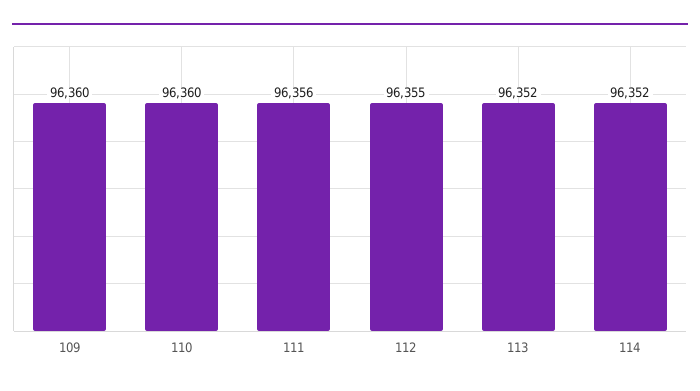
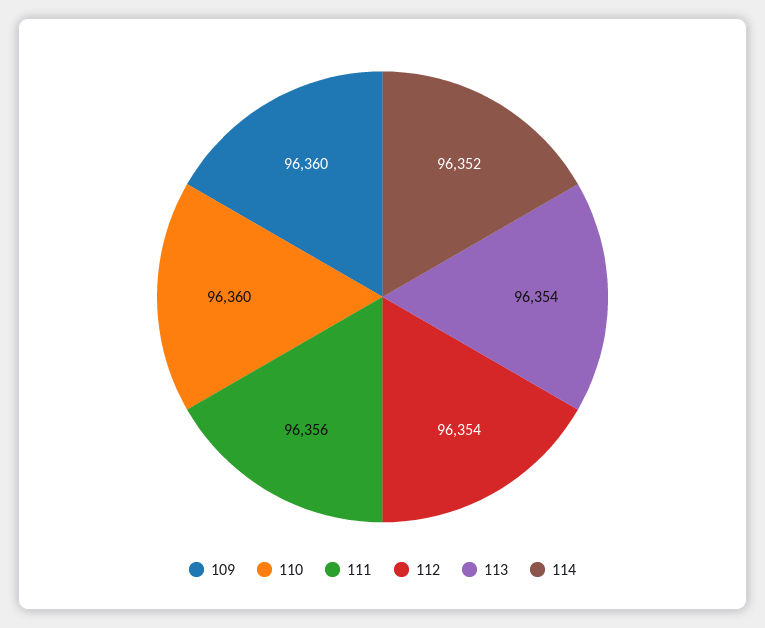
112: 96355 -> 96354
113: 96352 -> 96354

